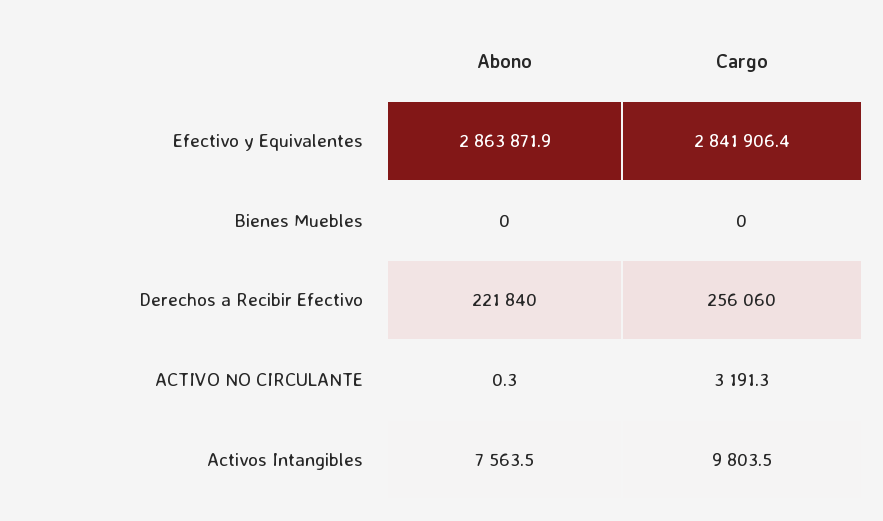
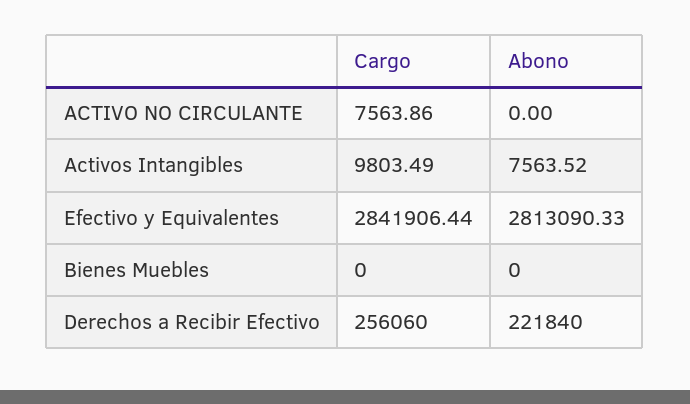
Abono, Efectivo y Equivalentes: 2863871.9 -> 2813090.33
Abono, ACTIVO NO CIRCULANTE: 0.3 -> 0
Cargo, ACTIVO NO CIRCULANTE: 3191.3 -> 7563.86

